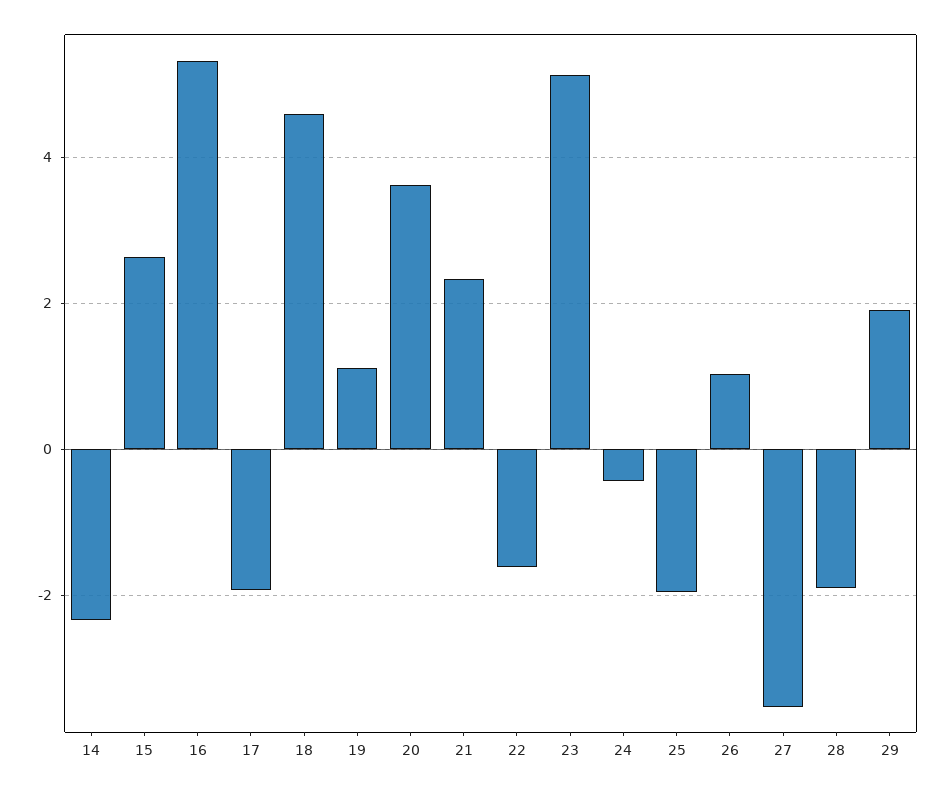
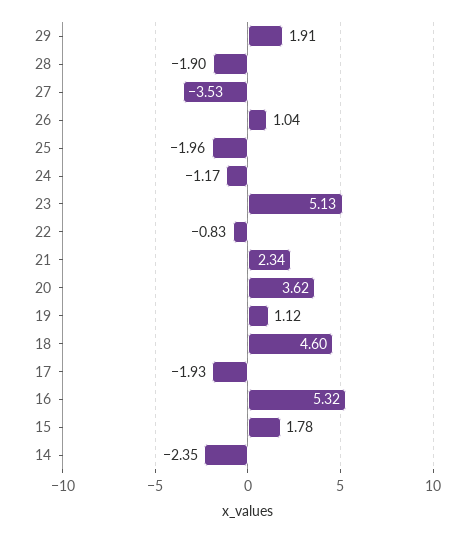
15: 2.6 -> 1.78
22: -1.6 -> -0.83
24: -0.4 -> -1.17

